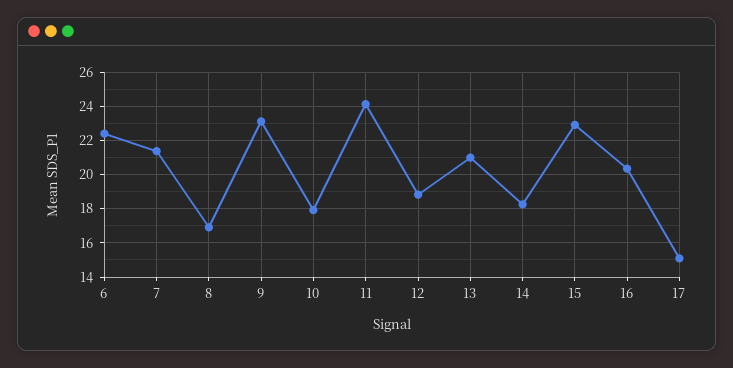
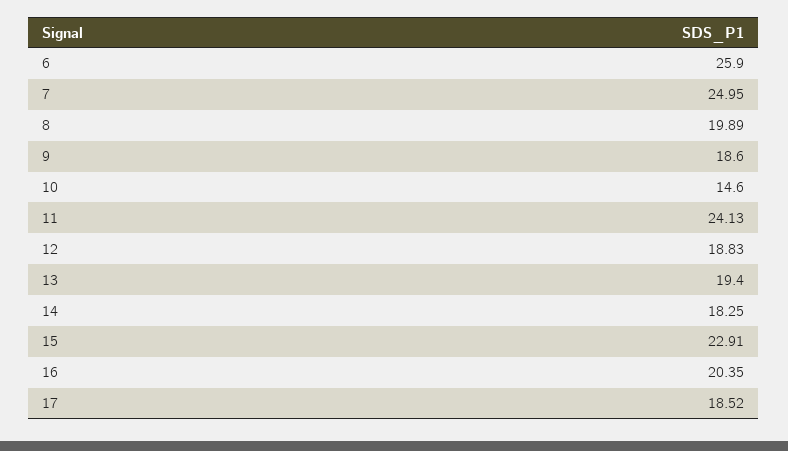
6: 22.5 -> 25.9
7: 21.5 -> 24.95
8: 17 -> 19.89
9: 23 -> 18.6
10: 18 -> 14.6
13: 21 -> 19.4
17: 15 -> 18.52

